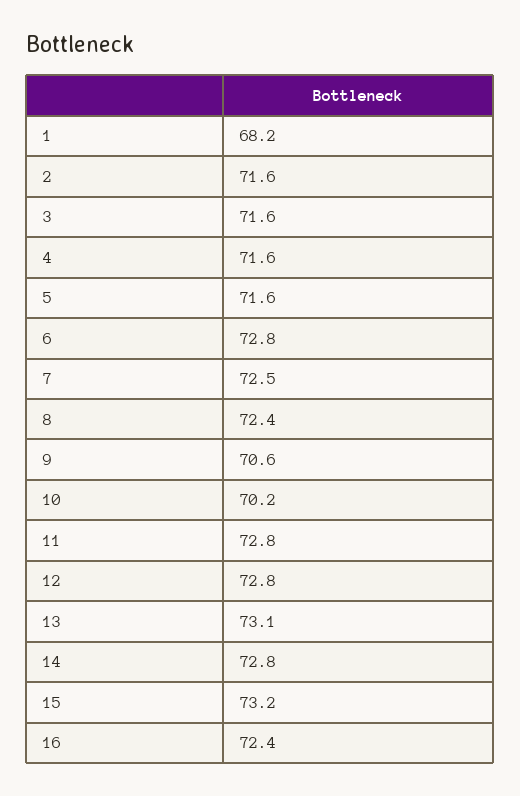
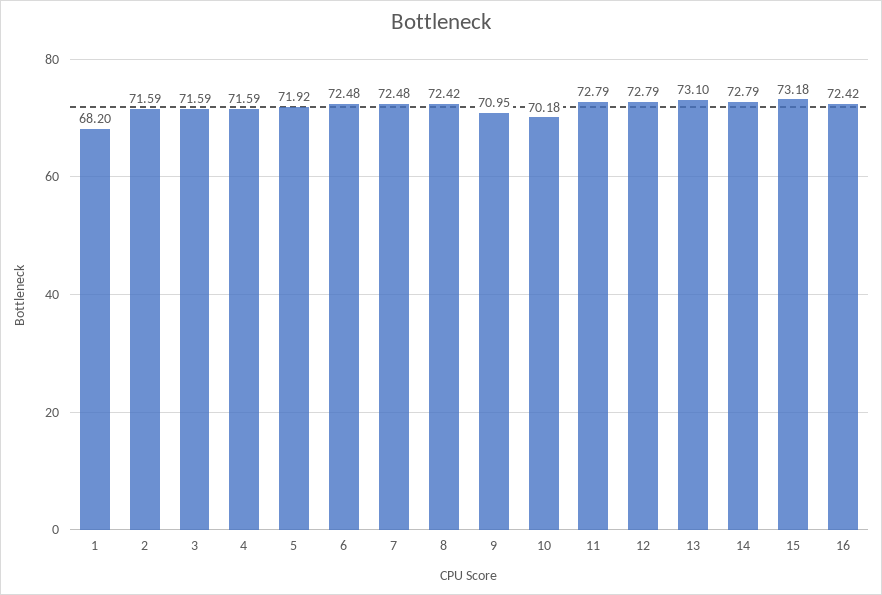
5: 71.6 -> 71.92
6: 72.8 -> 72.48
9: 70.6 -> 70.95

